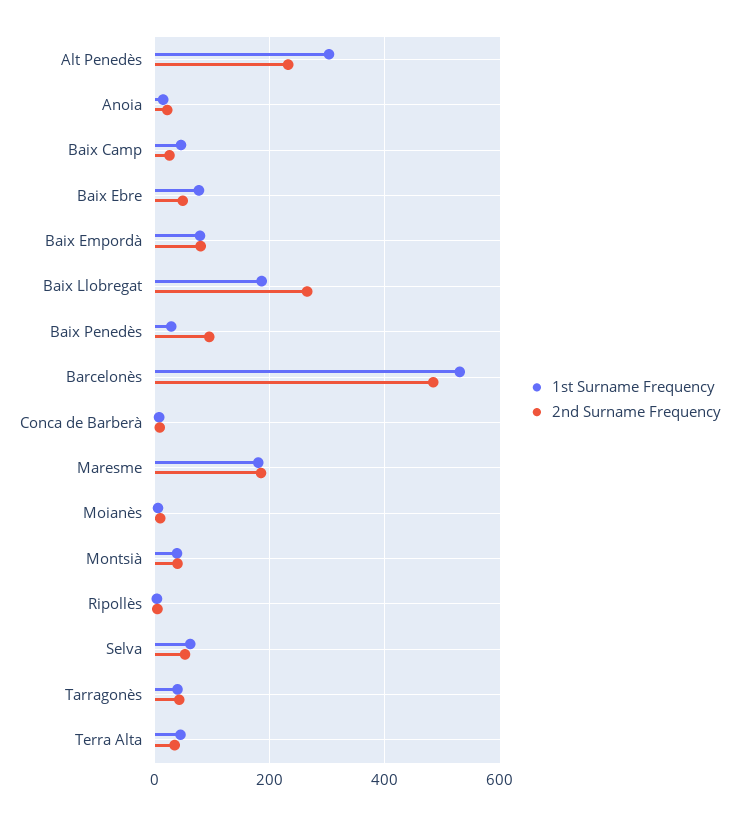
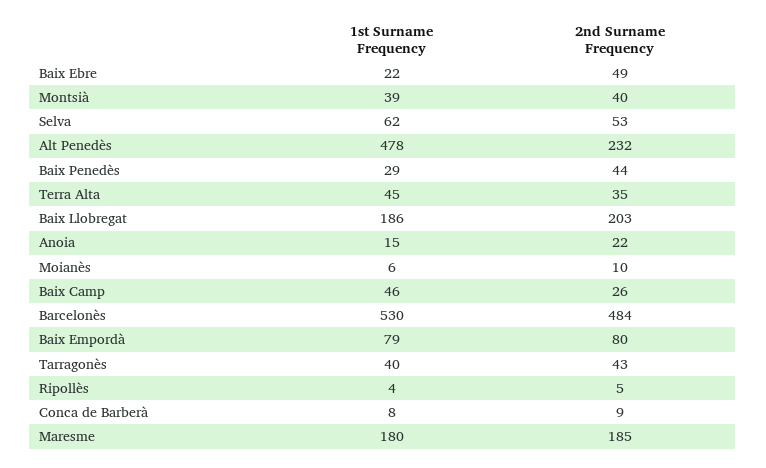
1st Surname Frequency, Alt Penedès: 300 -> 478
1st Surname Frequency, Baix Ebre: 80 -> 22
2nd Surname Frequency, Baix Llobregat: 260 -> 203
2nd Surname Frequency, Baix Penedès: 100 -> 44

